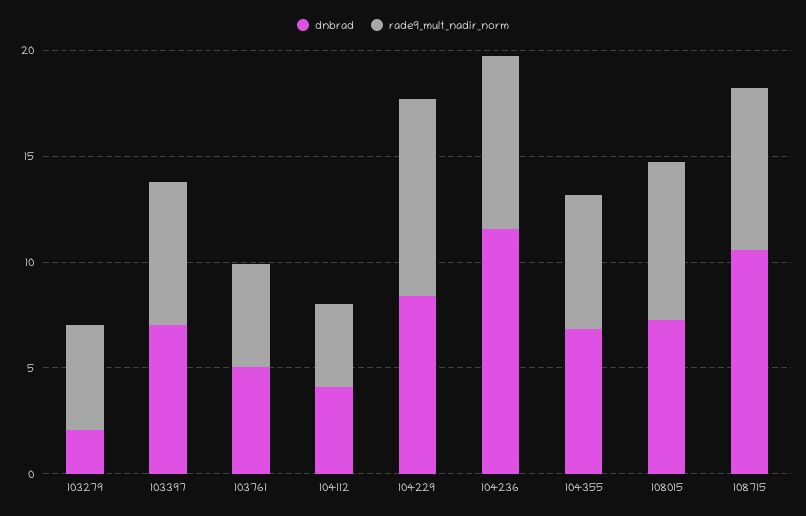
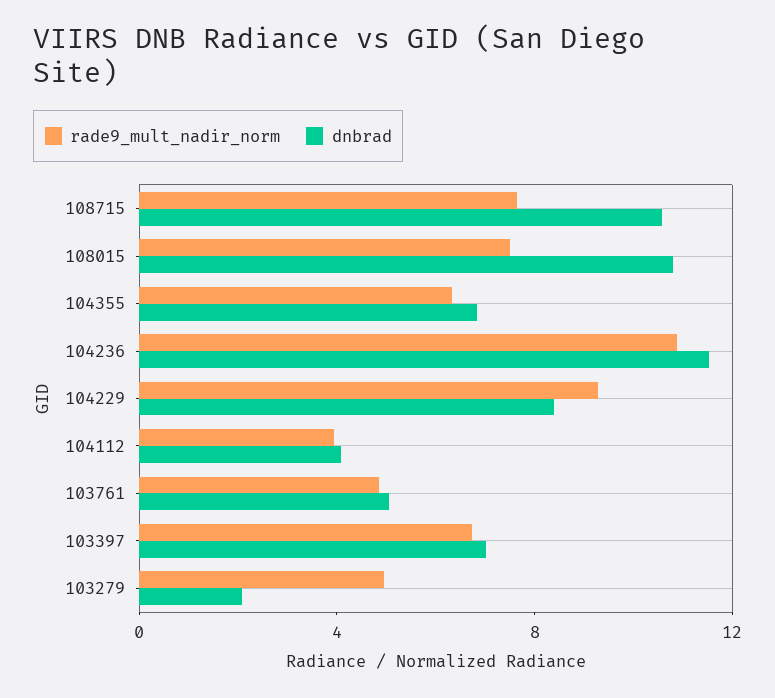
rade9_mult_nadir_norm, 104236: 8 -> 11
dnbrad, 108015: 7 -> 11

